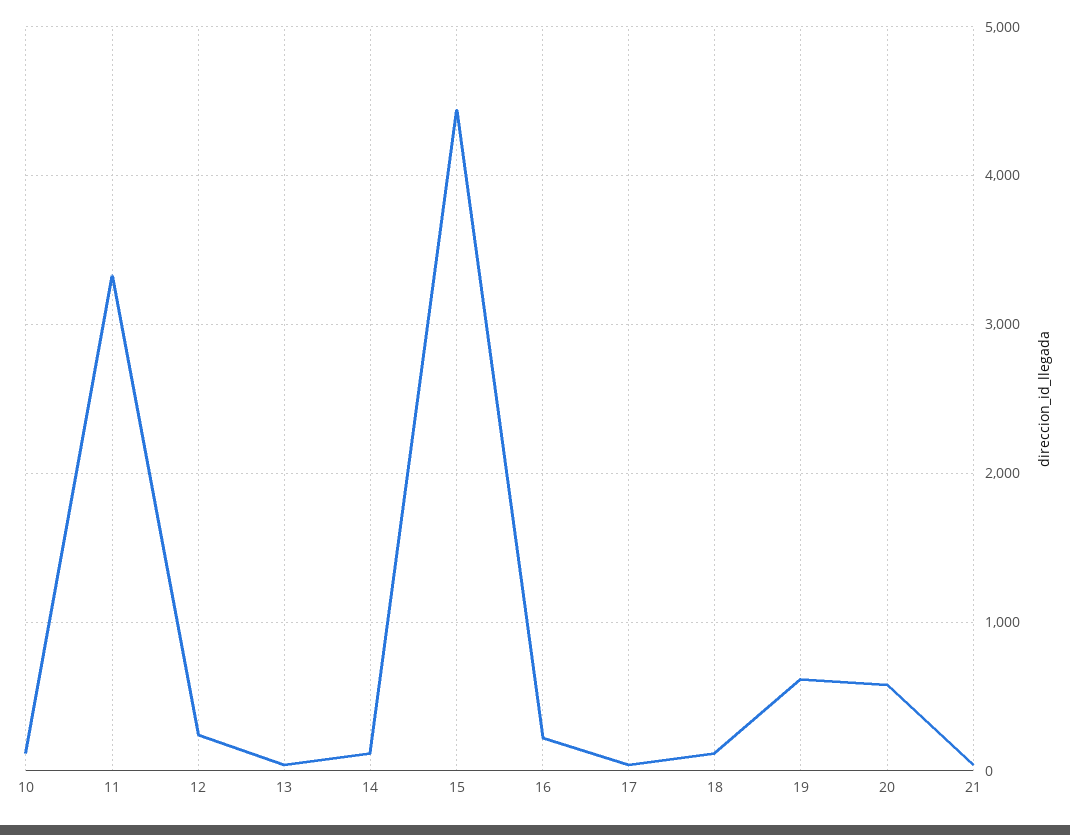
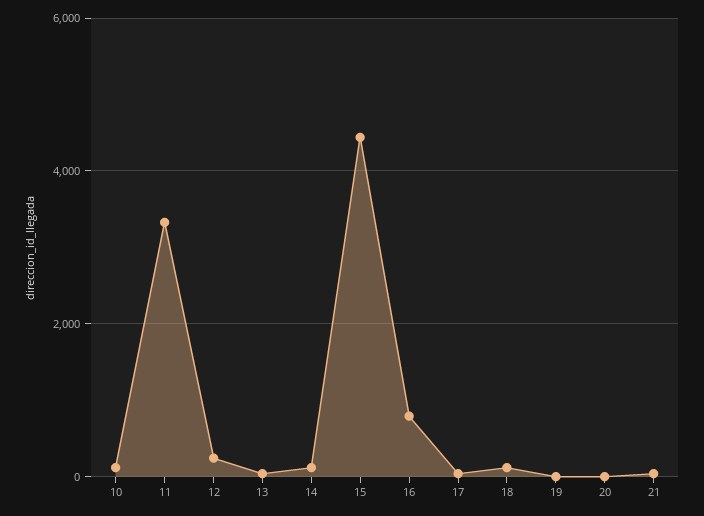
16: 200 -> 800
19: 600 -> 0
20: 600 -> 0

